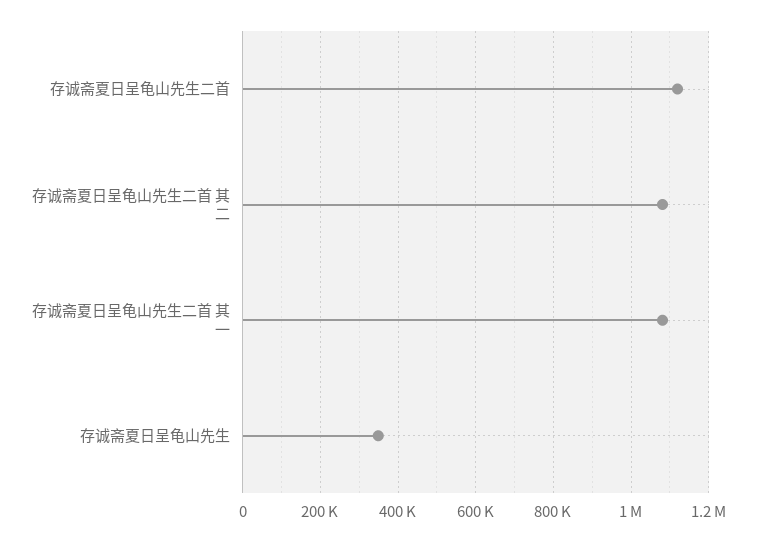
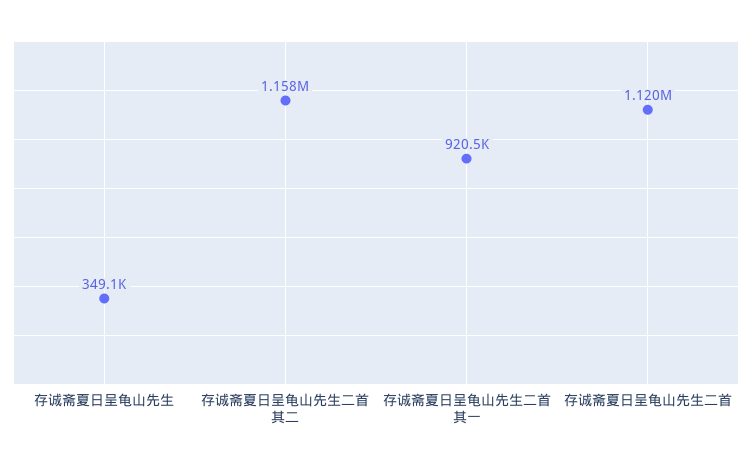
存诚斋夏日呈龟山先生二首 其二: 1080000 -> 1158000
存诚斋夏日呈龟山先生二首 其一: 1080000 -> 920500

